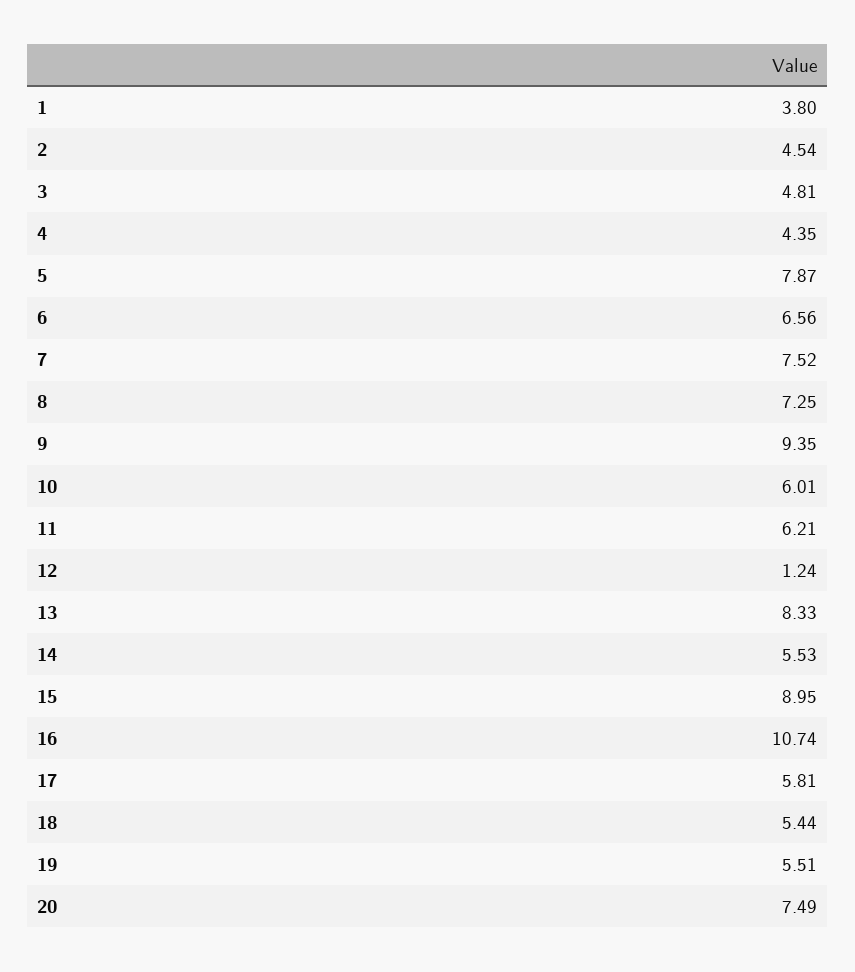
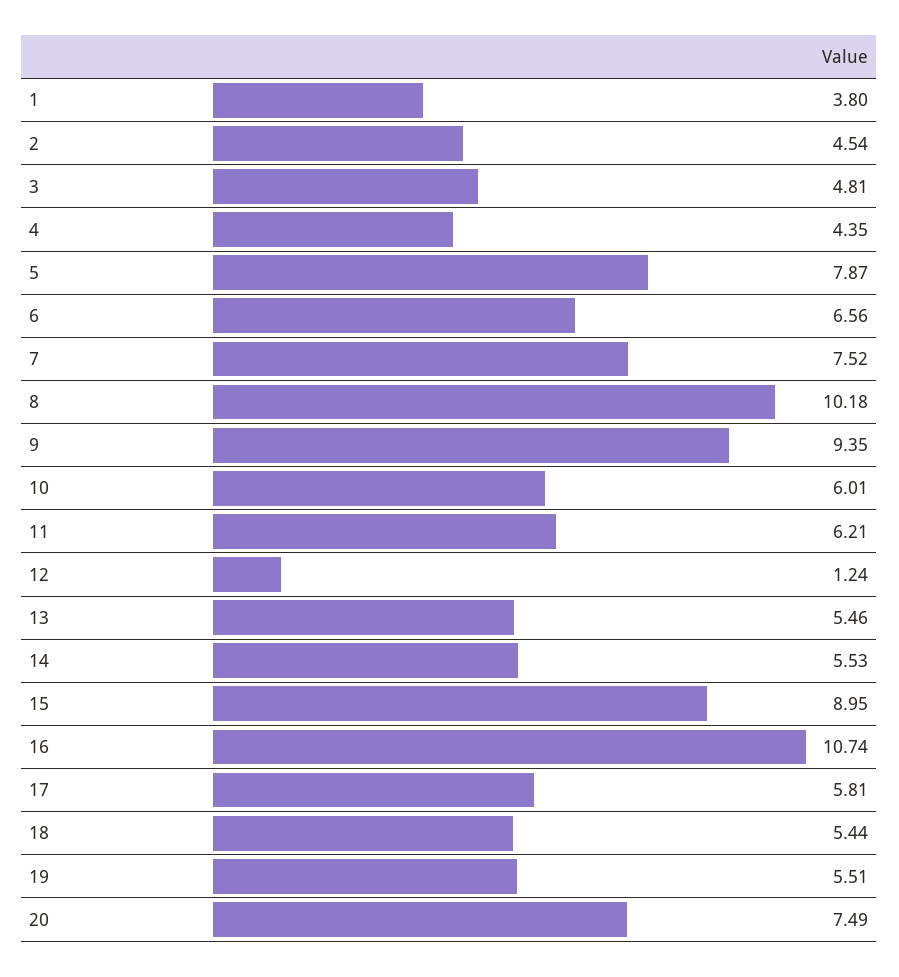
8: 7.25 -> 10.18
13: 8.33 -> 5.46

